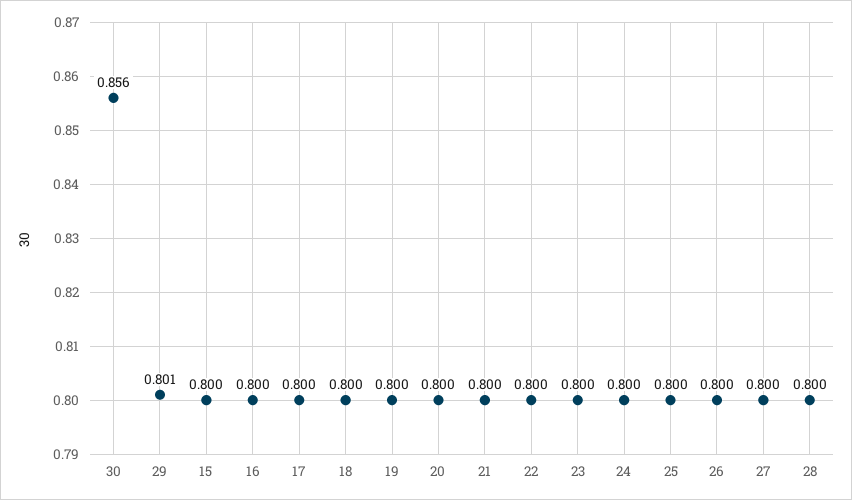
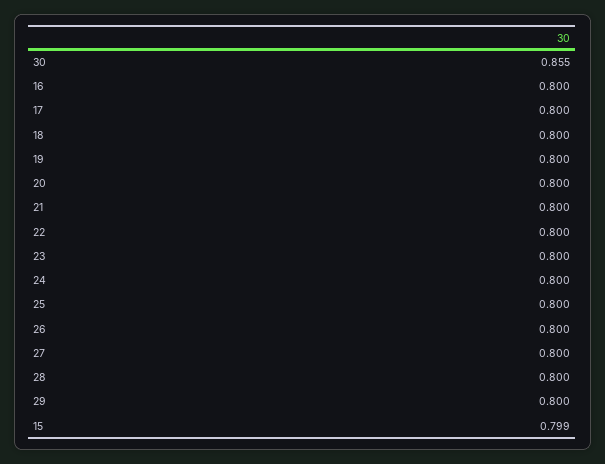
30: 0.856 -> 0.855
29: 0.801 -> 0.8
15: 0.8 -> 0.799

